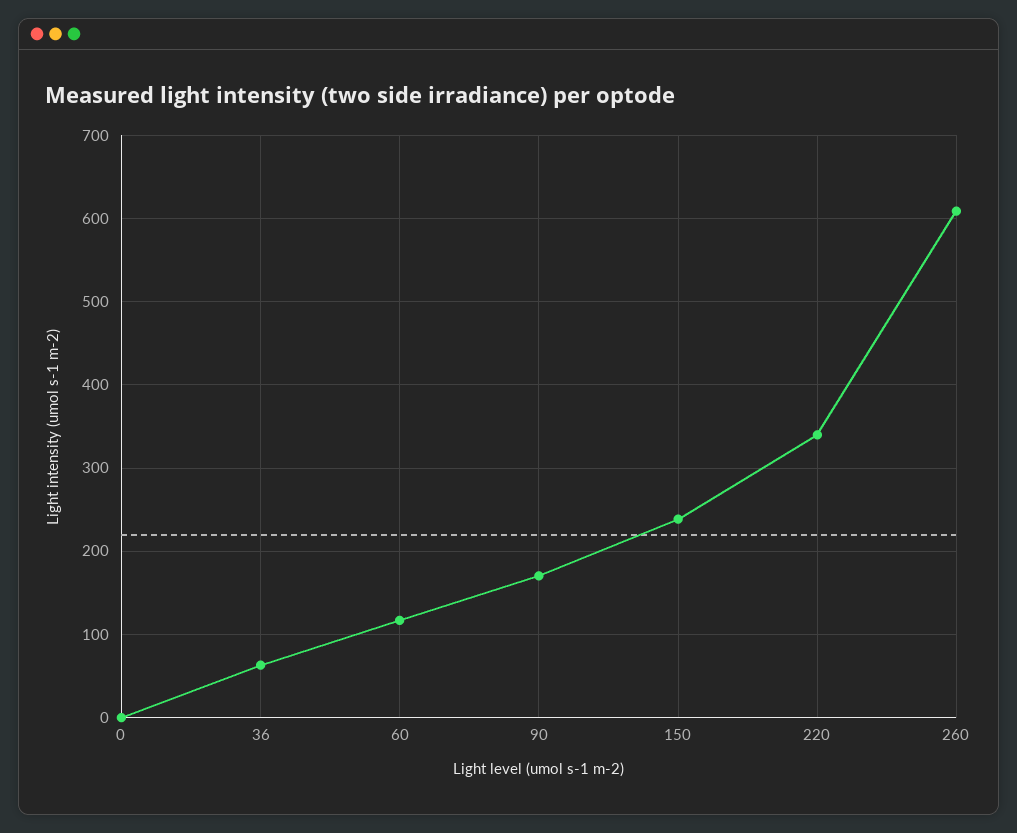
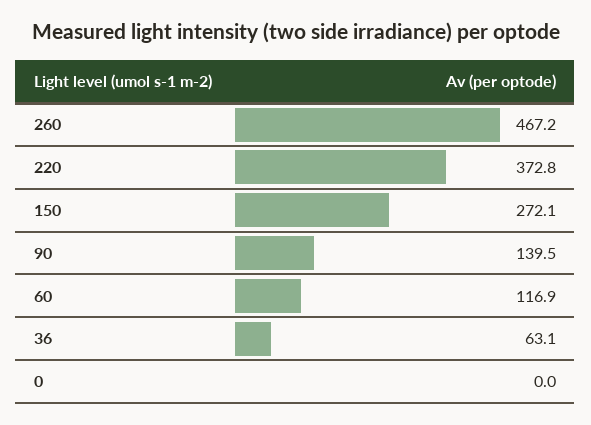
90: 170 -> 139.5
150: 240 -> 272.1
220: 340 -> 372.8
260: 610 -> 467.2

